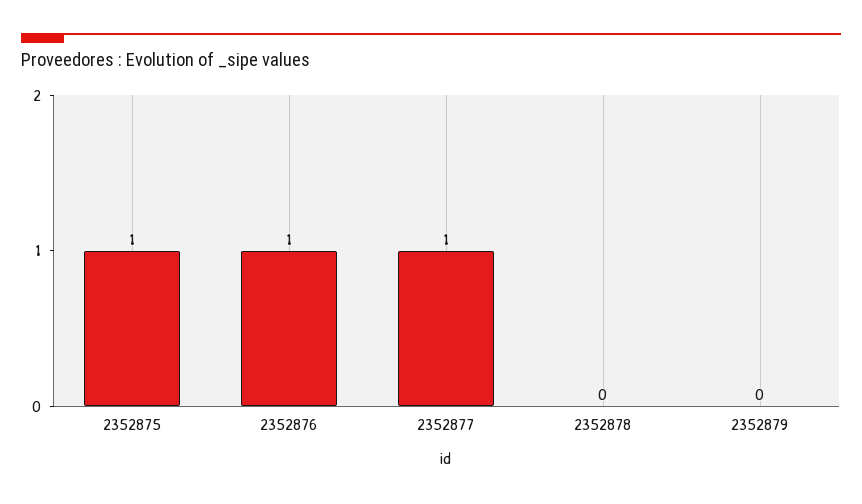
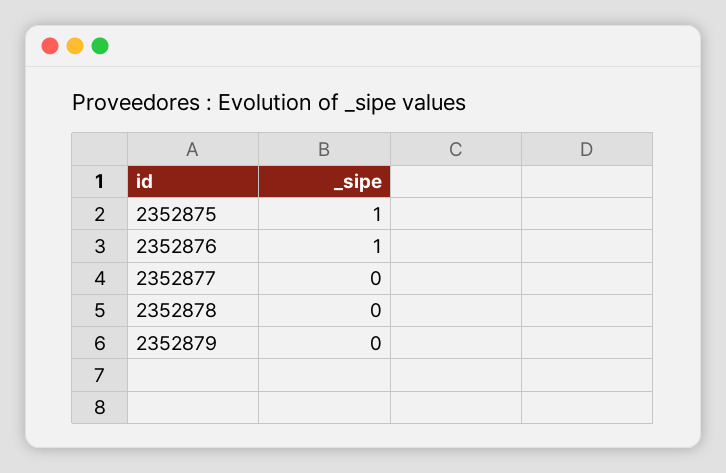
2352877: 1 -> 0

